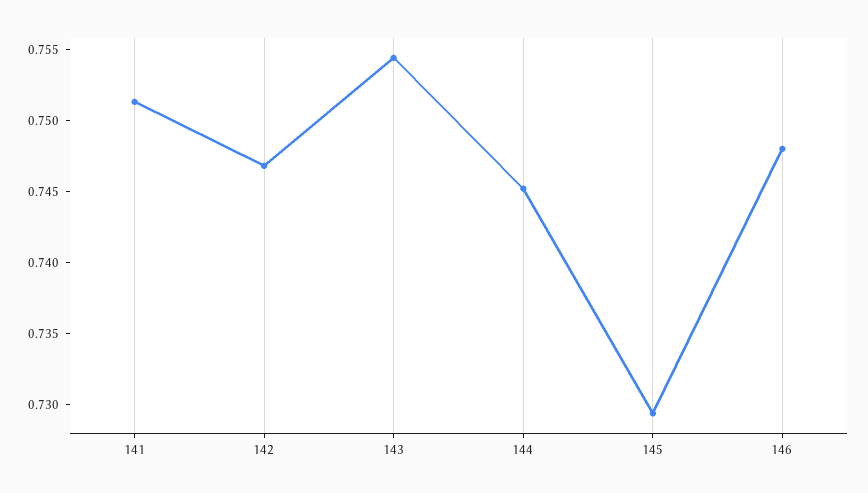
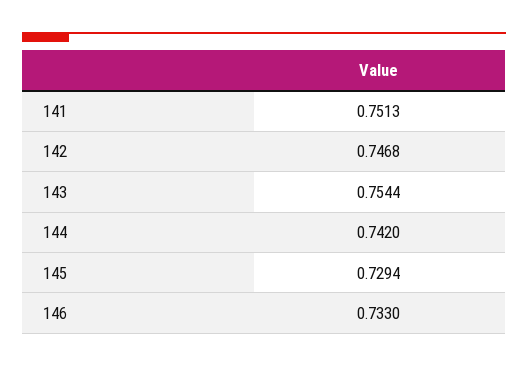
144: 0.745 -> 0.742
146: 0.748 -> 0.733

